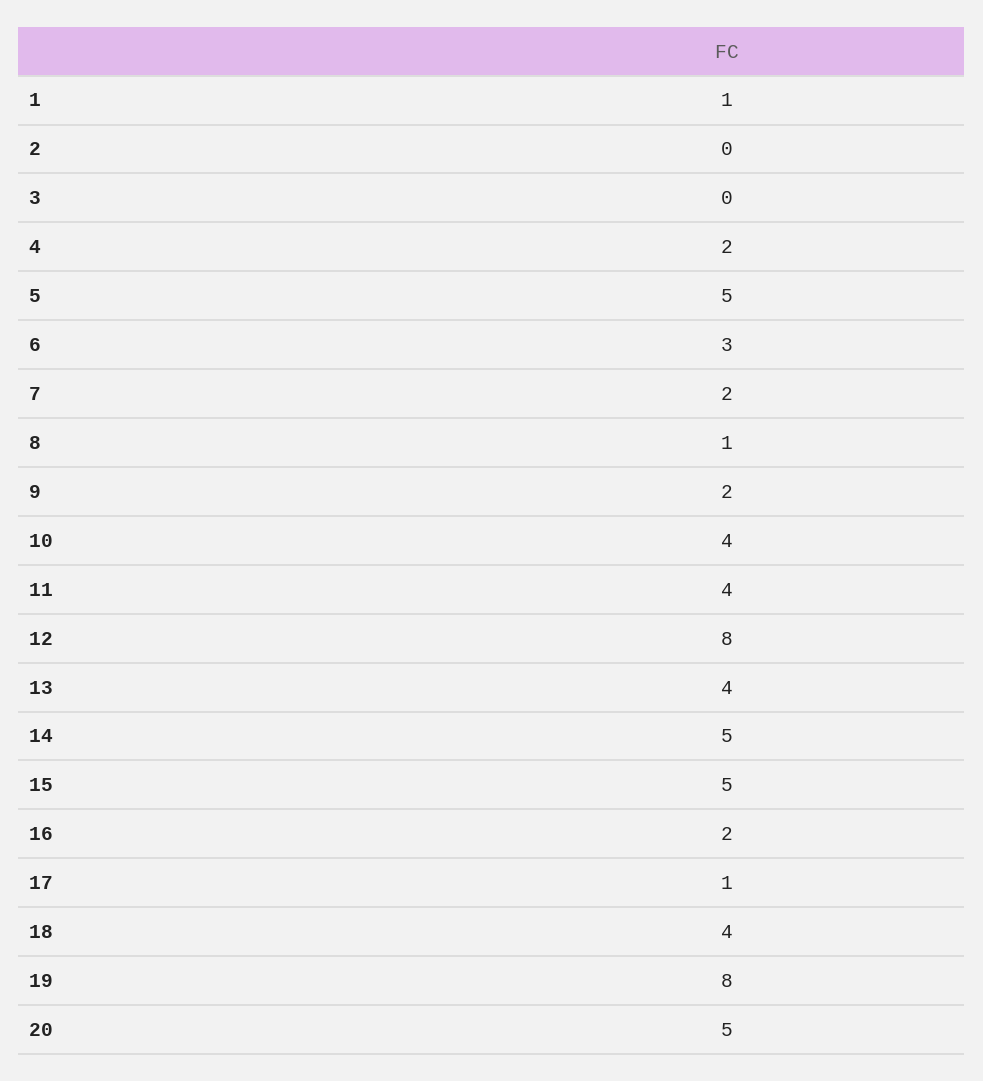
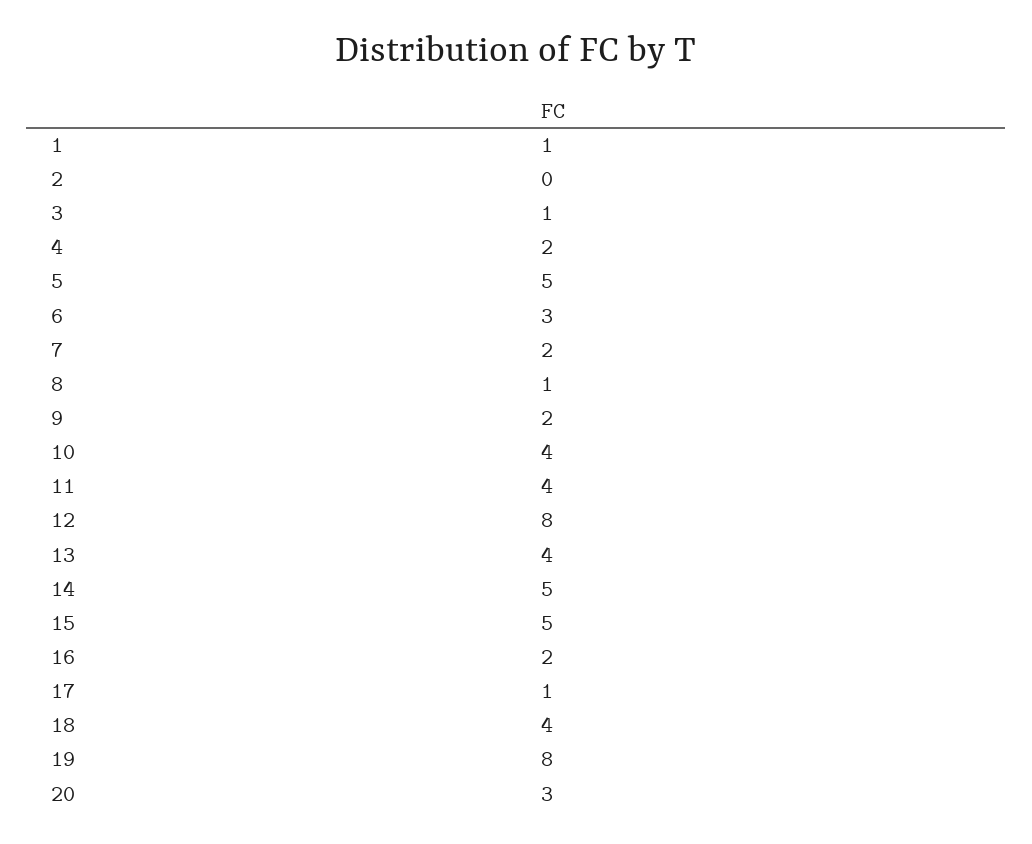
3: 0 -> 1
20: 5 -> 3

